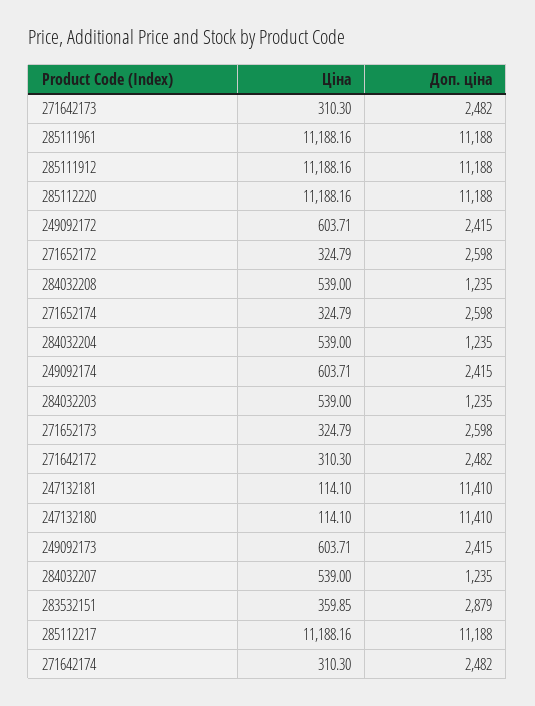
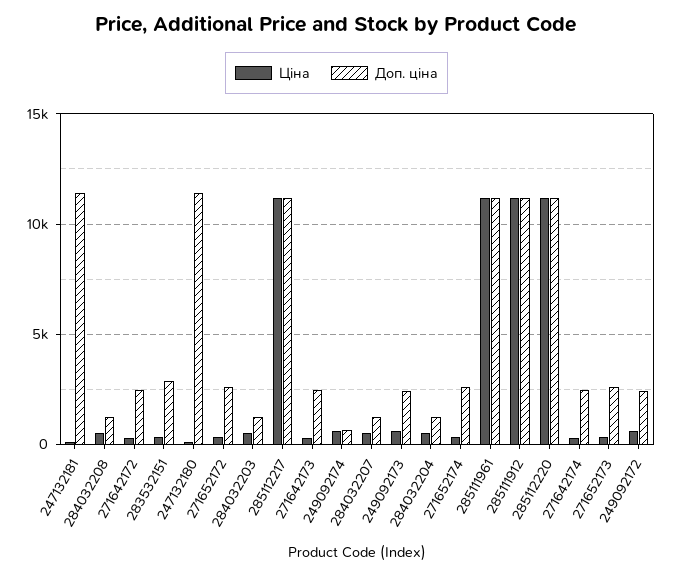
Доп. ціна, 249092174: 2415 -> 500

